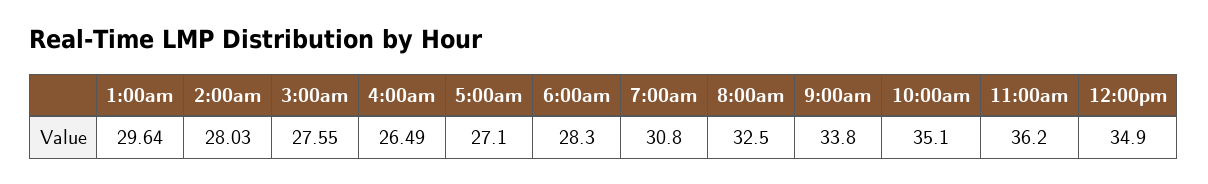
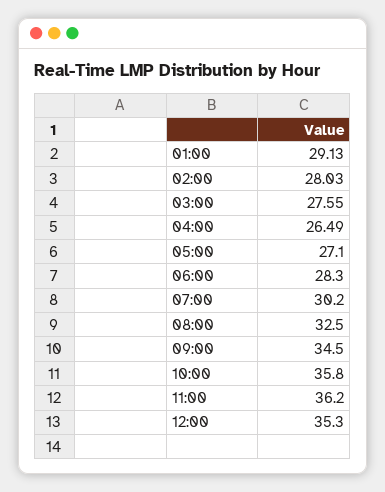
1:00am: 29.64 -> 29.13
7:00am: 30.8 -> 30.2
9:00am: 33.8 -> 34.5
10:00am: 35.1 -> 35.8
12:00pm: 34.9 -> 35.3

